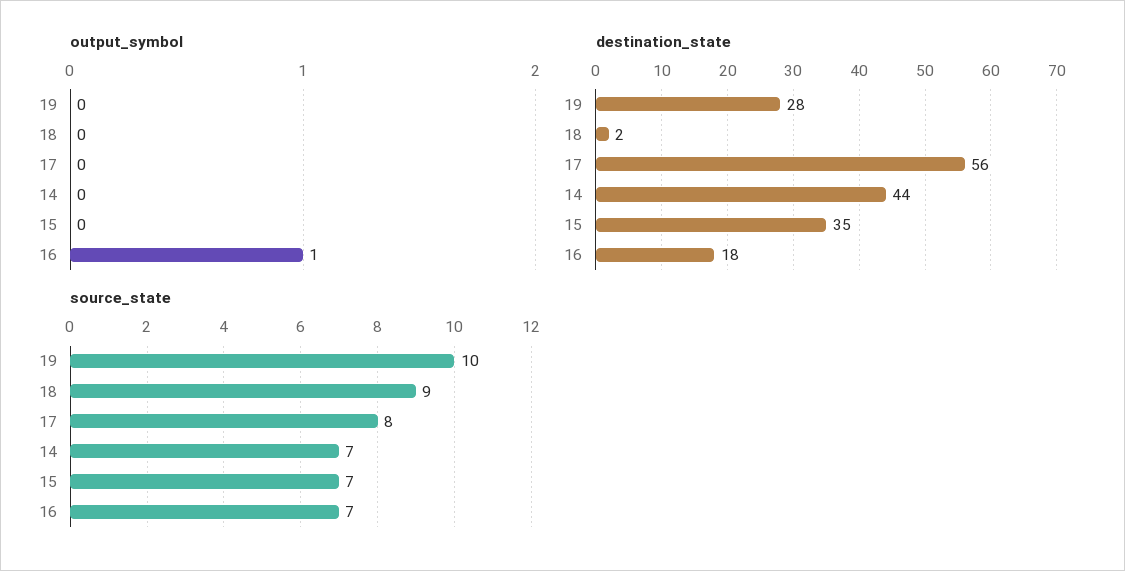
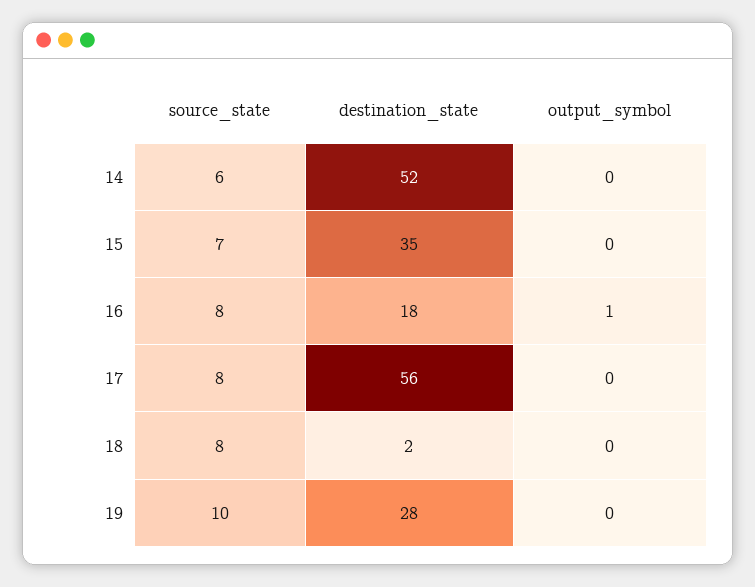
destination_state, 14: 44 -> 52
source_state, 18: 9 -> 8
source_state, 14: 7 -> 6
source_state, 16: 7 -> 8

